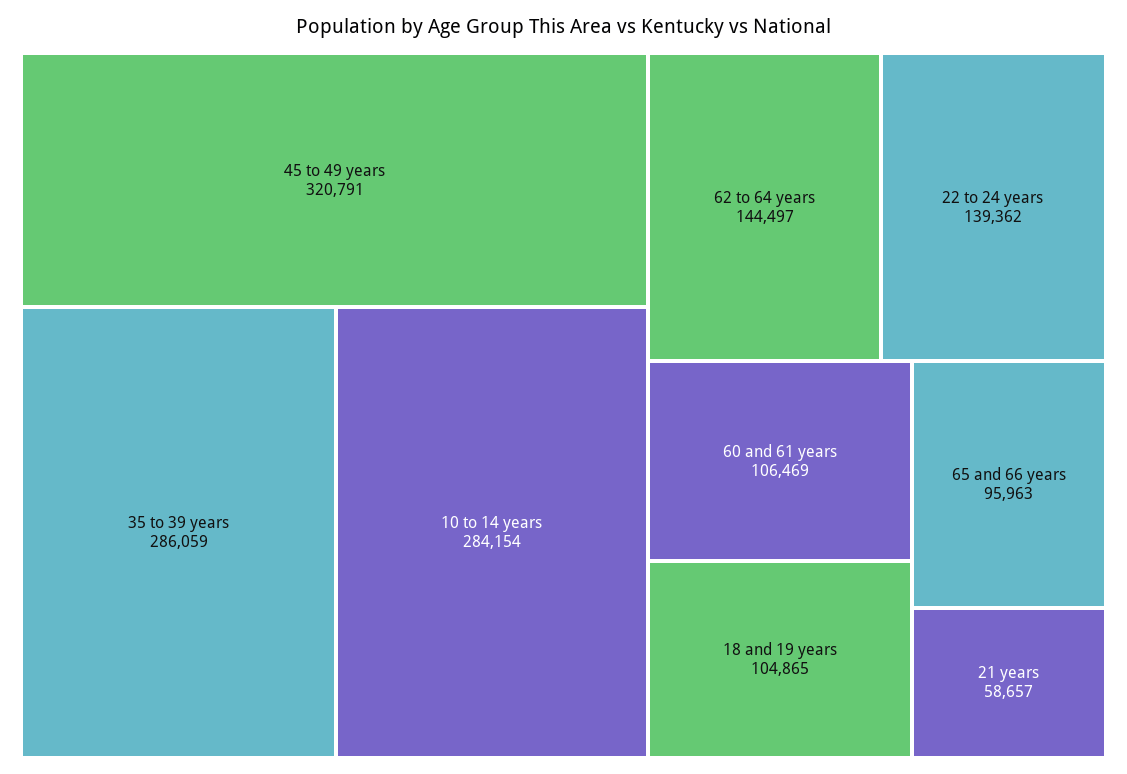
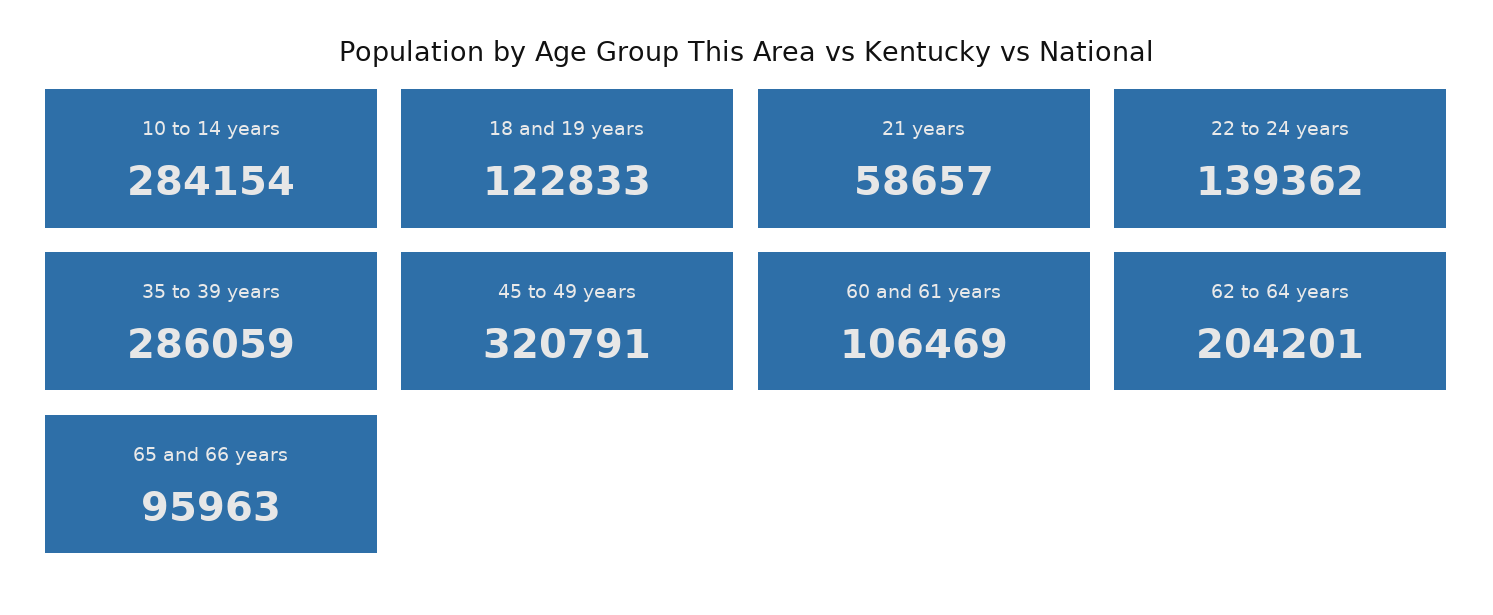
62 to 64 years: 144497 -> 204201
18 and 19 years: 104865 -> 122833

